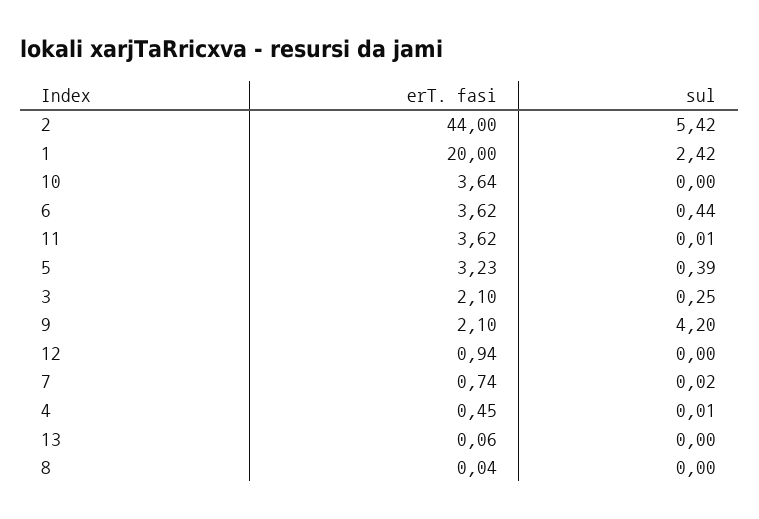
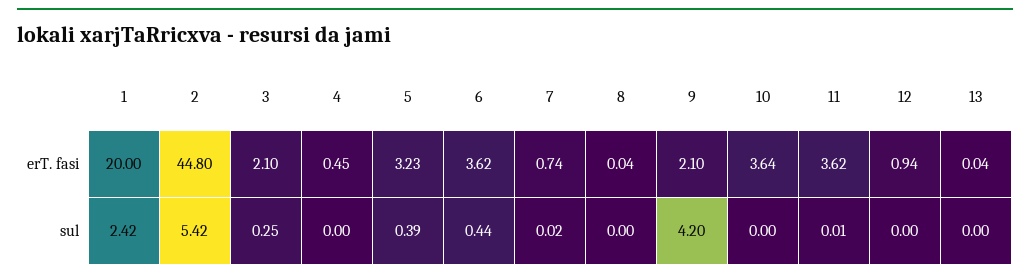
erT. fasi, 2: 44 -> 44.8
sul, 4: 0.01 -> 0
erT. fasi, 13: 0.06 -> 0.04

